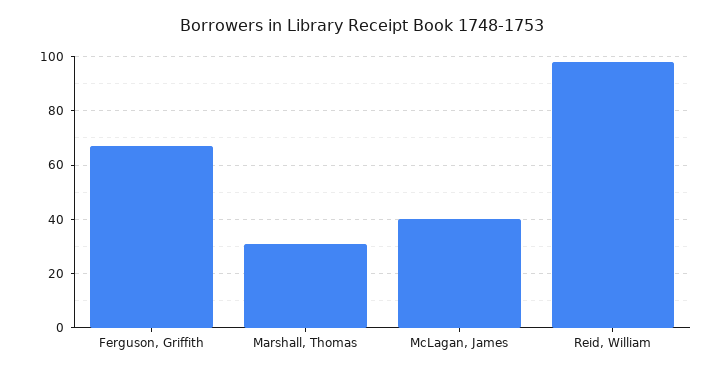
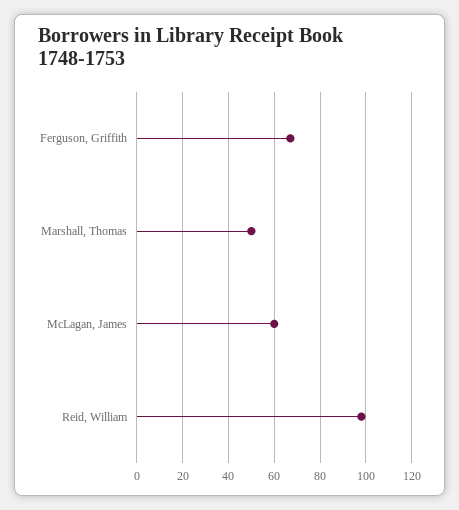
Marshall, Thomas: 30 -> 50
McLagan, James: 40 -> 60

